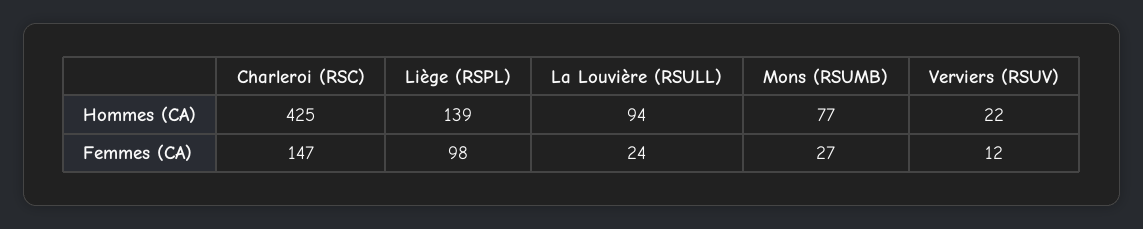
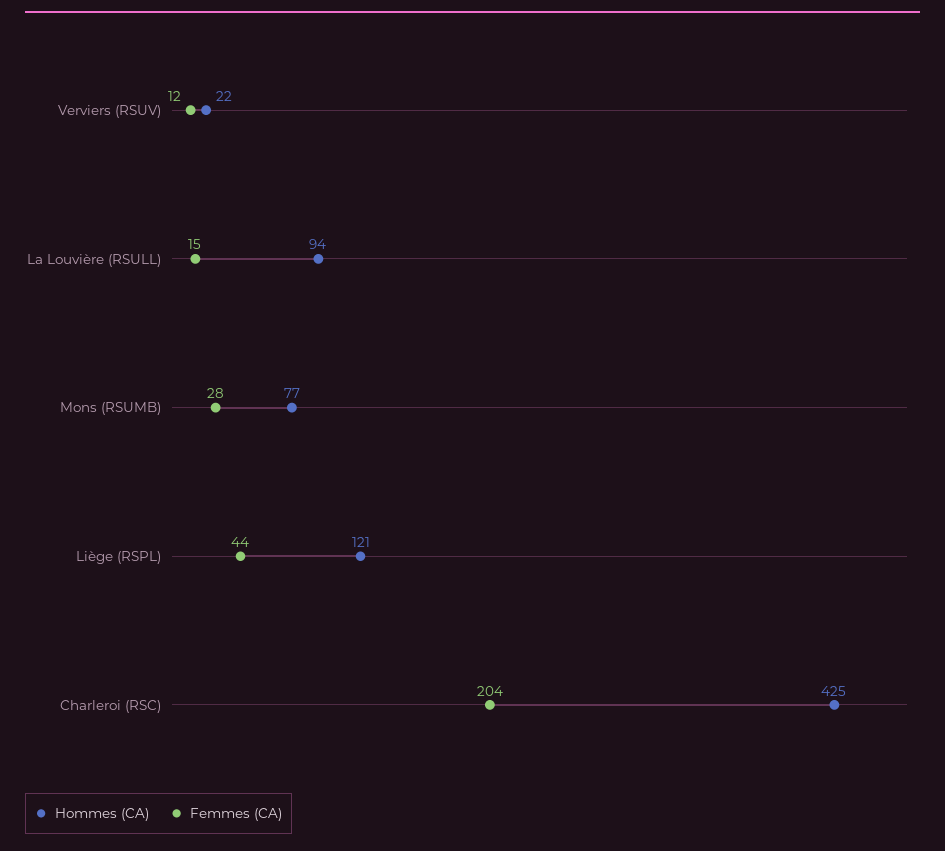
Hommes (CA), Liège (RSPL): 139 -> 121
Femmes (CA), Charleroi (RSC): 147 -> 204
Femmes (CA), Liège (RSPL): 98 -> 44
Femmes (CA), La Louvière (RSULL): 24 -> 15
Femmes (CA), Mons (RSUMB): 27 -> 28

